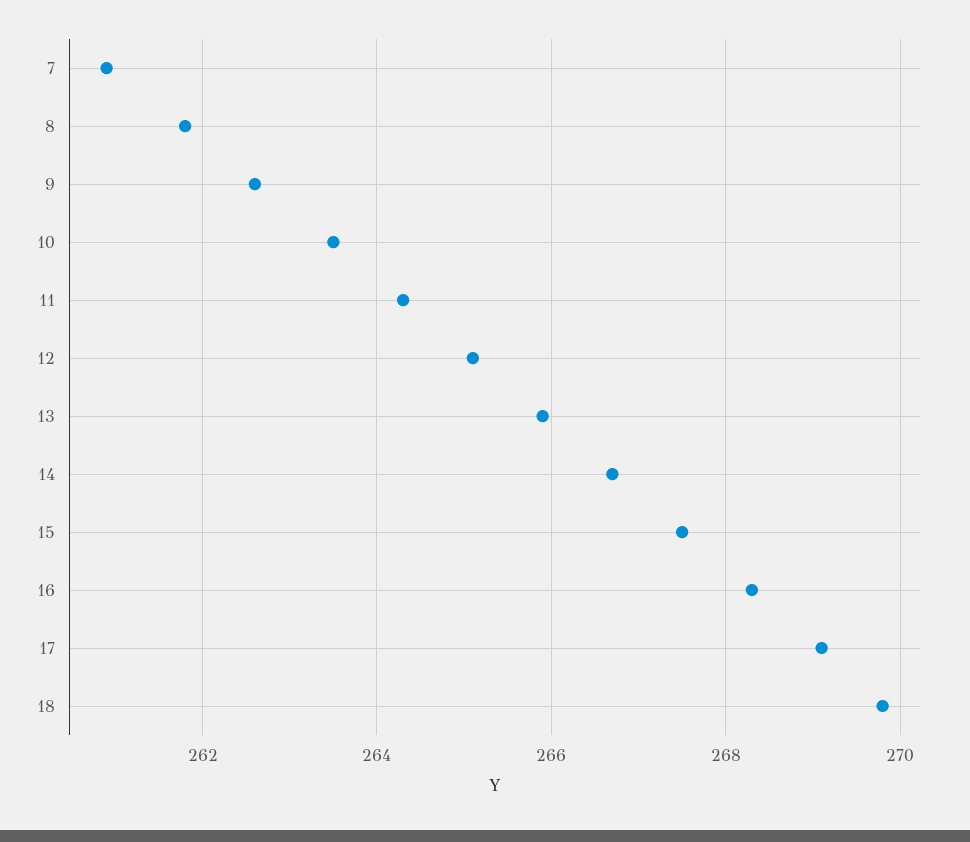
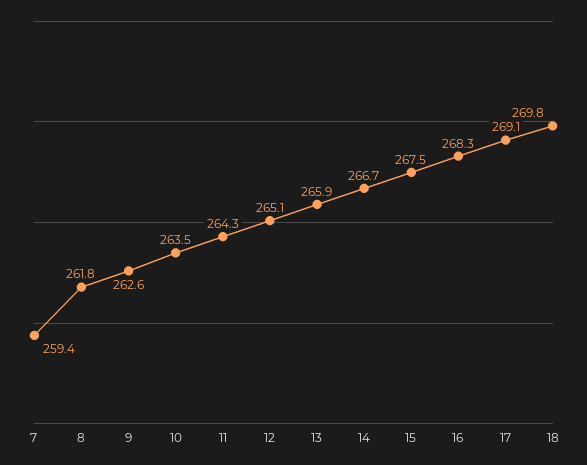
7: 261 -> 259.4

